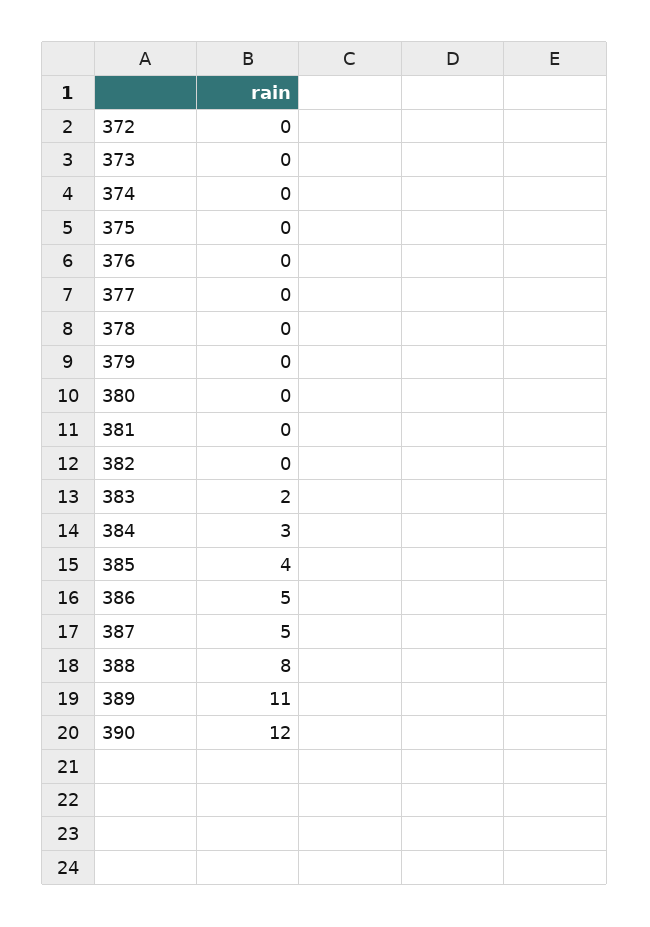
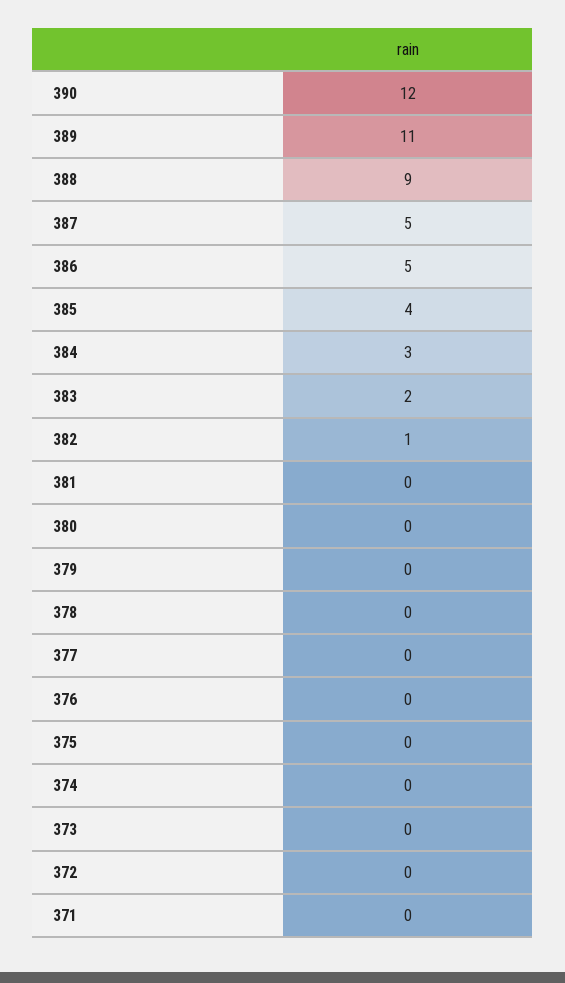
382: 0 -> 1
388: 8 -> 9
371: none -> 0

